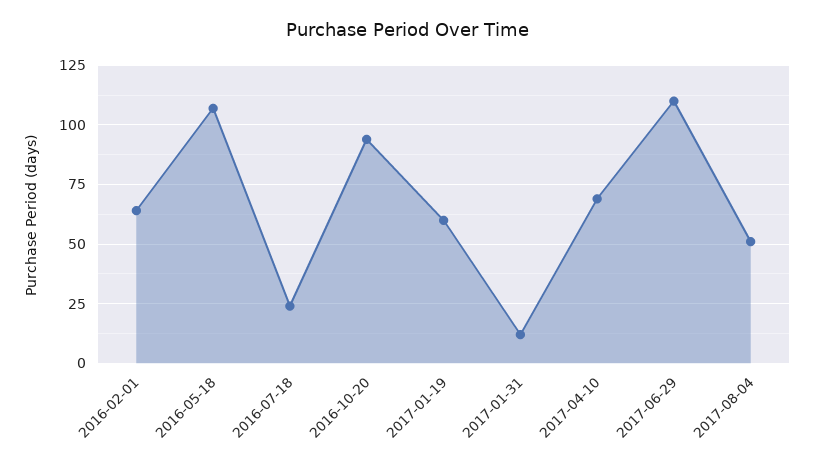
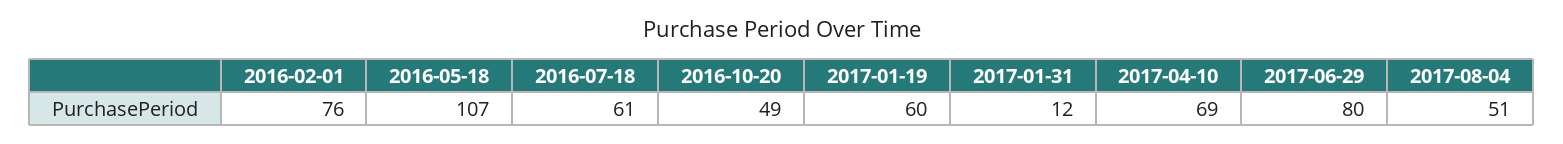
2016-02-01: 65 -> 76
2016-07-18: 25 -> 61
2016-10-20: 95 -> 49
2017-06-29: 110 -> 80

